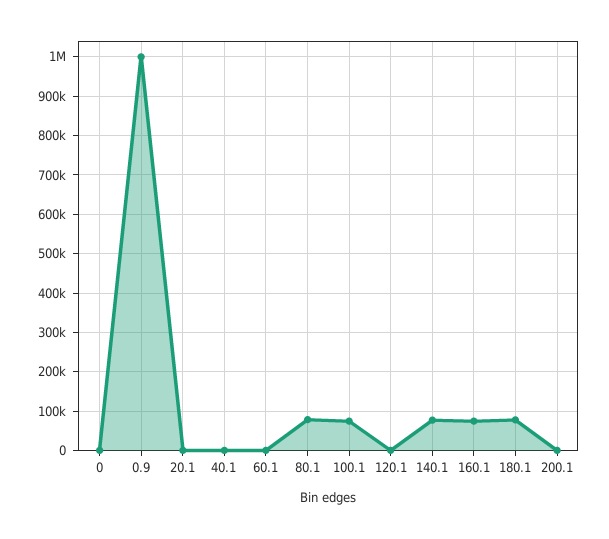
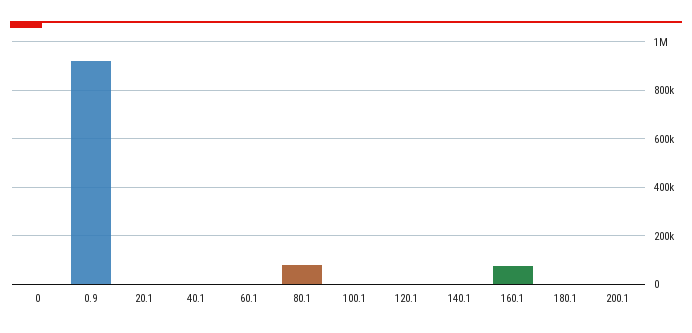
0.9: 1000000 -> 925000
100.1: 80000 -> 0
140.1: 80000 -> 0
180.1: 80000 -> 0

